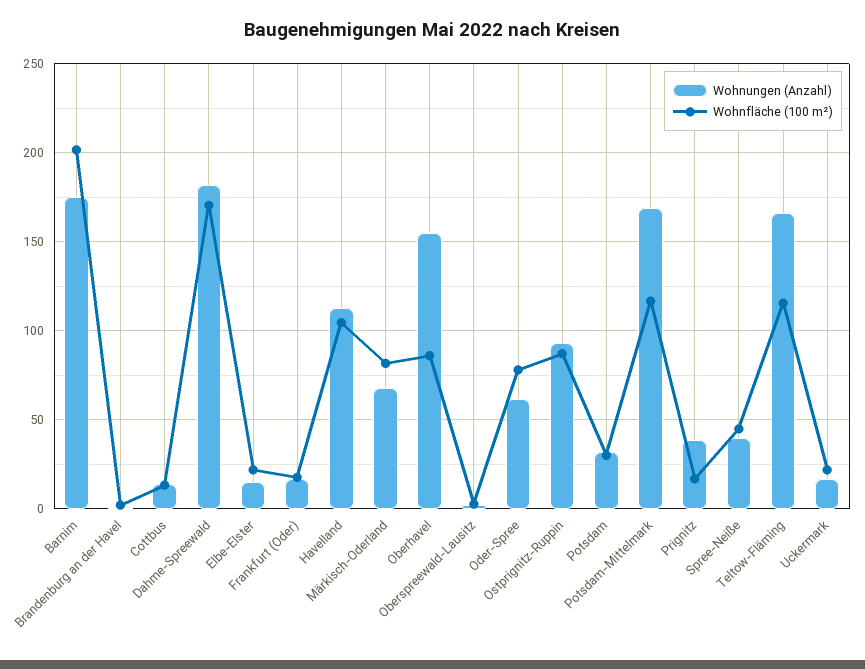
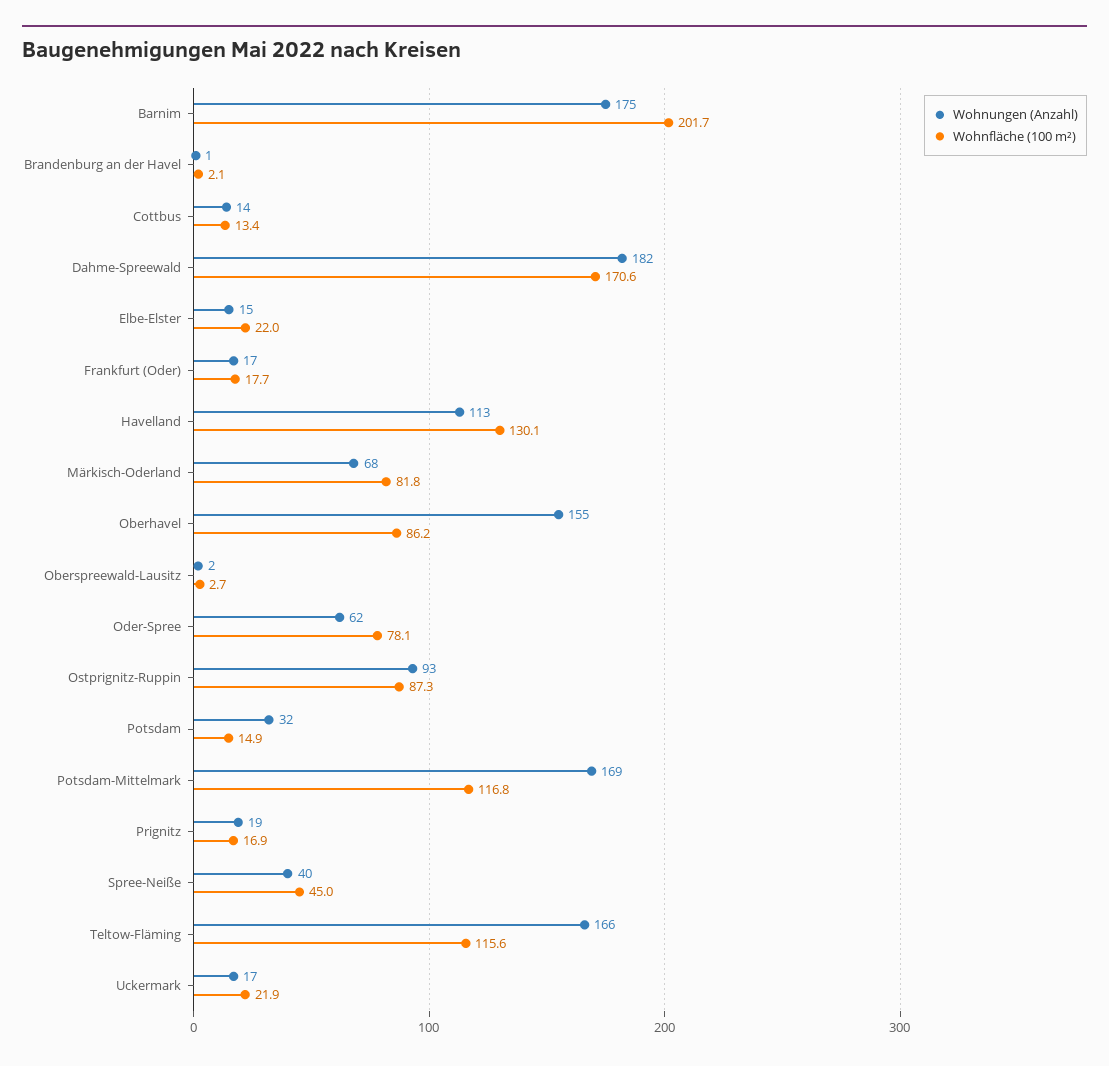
Wohnfläche (100 m²), Havelland: 105 -> 130.1
Wohnfläche (100 m²), Potsdam: 30 -> 14.9
Wohnungen (Anzahl), Prignitz: 40 -> 19

